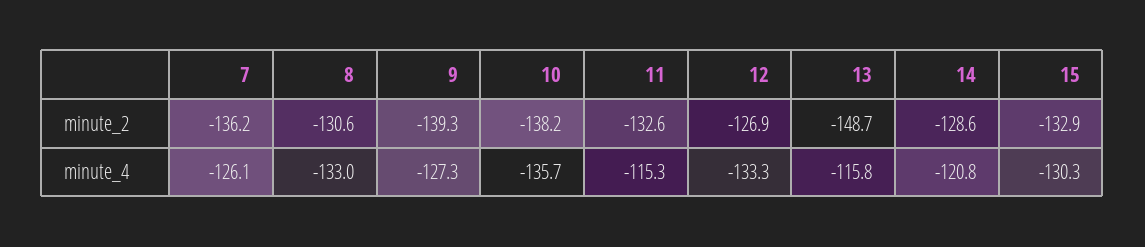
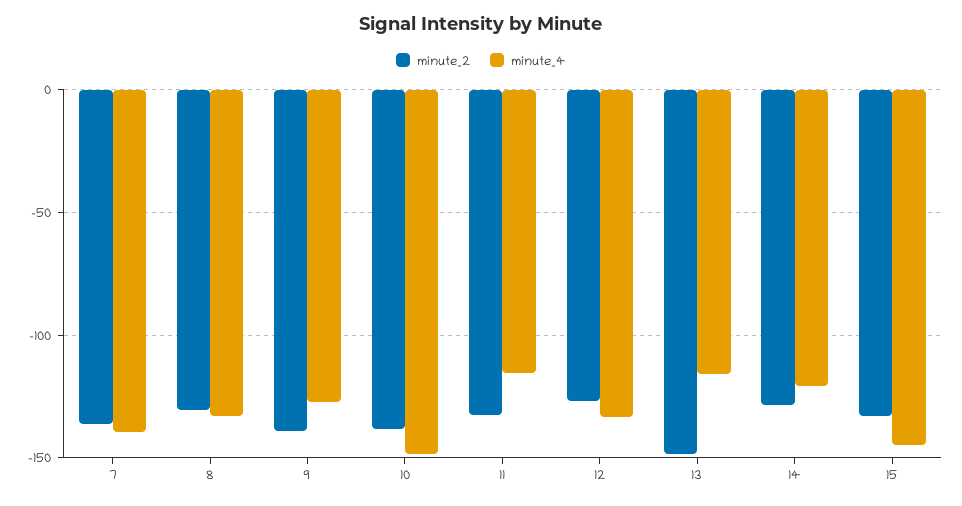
minute_4, 7: -126.1 -> -140
minute_4, 10: -135.7 -> -150
minute_4, 15: -130.3 -> -145

